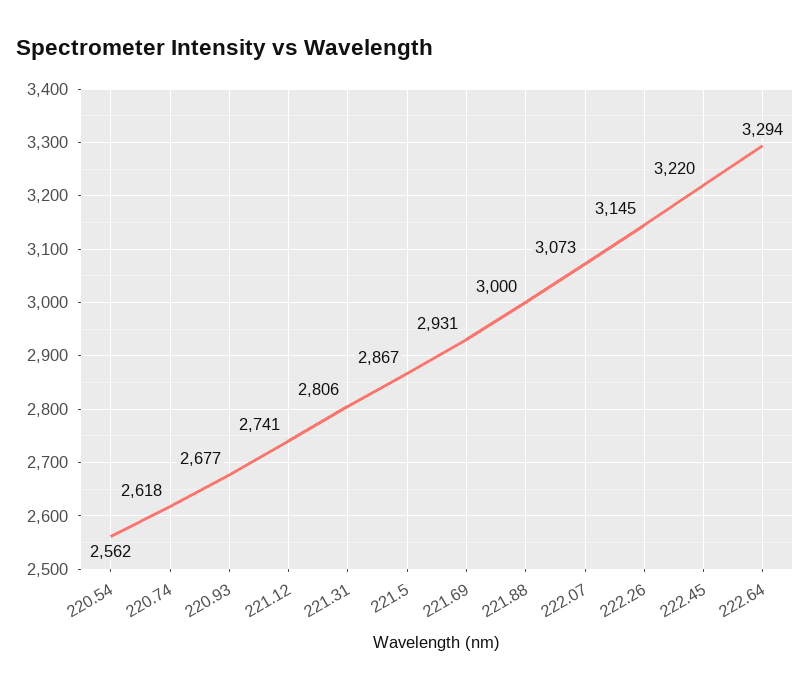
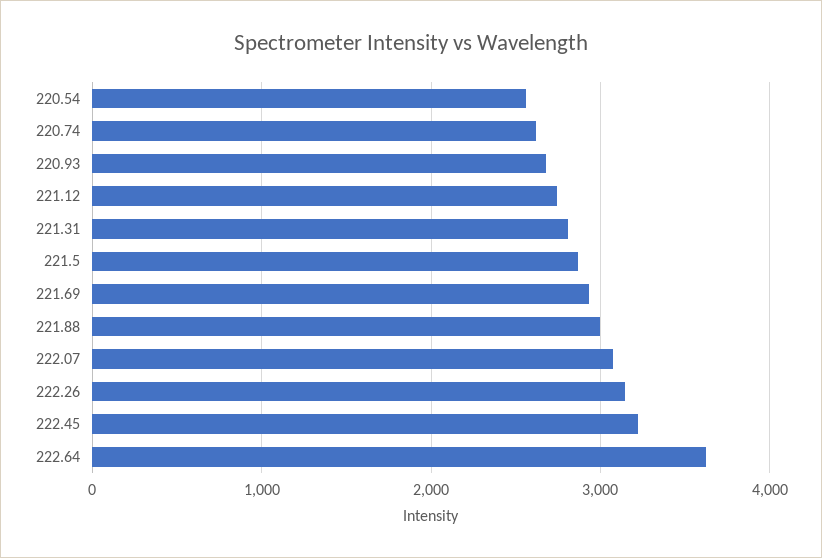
222.64: 3294 -> 3600

